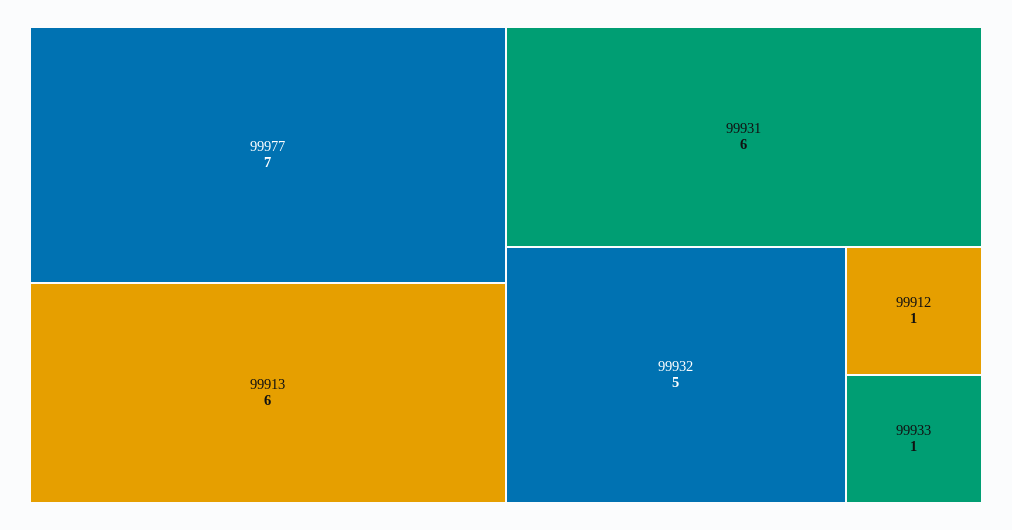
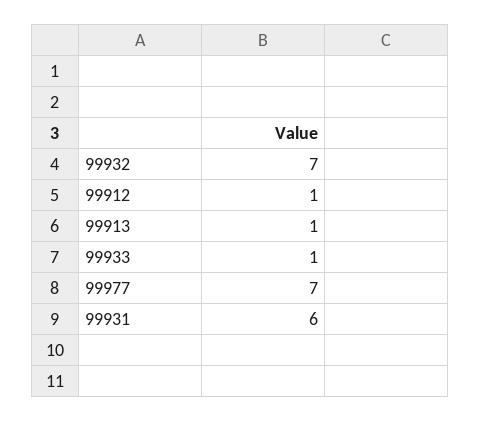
99913: 6 -> 1
99932: 5 -> 7

